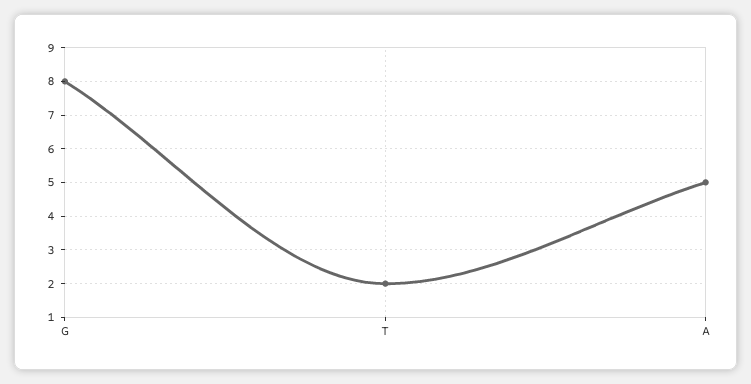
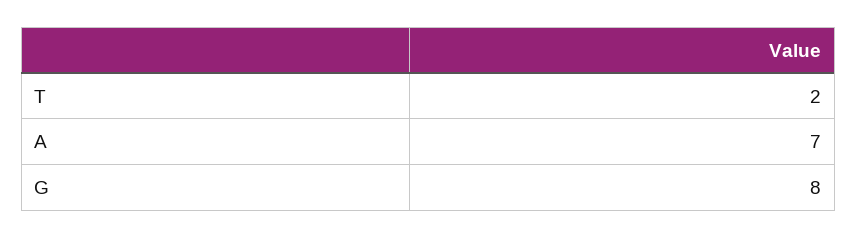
A: 5 -> 7

